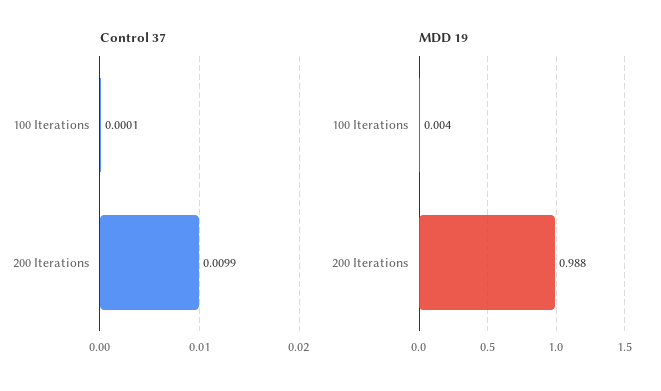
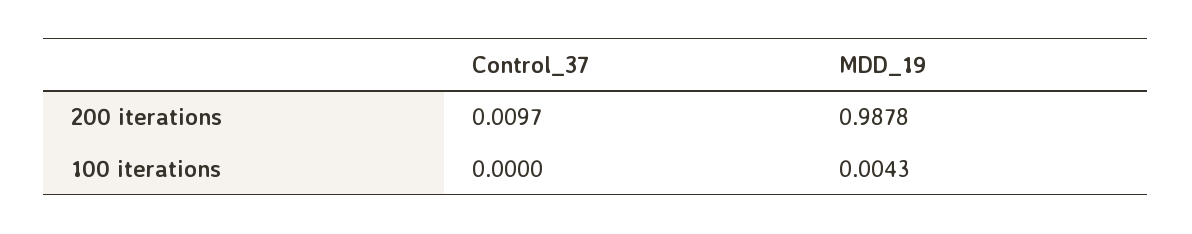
Control 37, 100 Iterations: 0.0001 -> 0
Control 37, 200 Iterations: 0.0099 -> 0.0097

